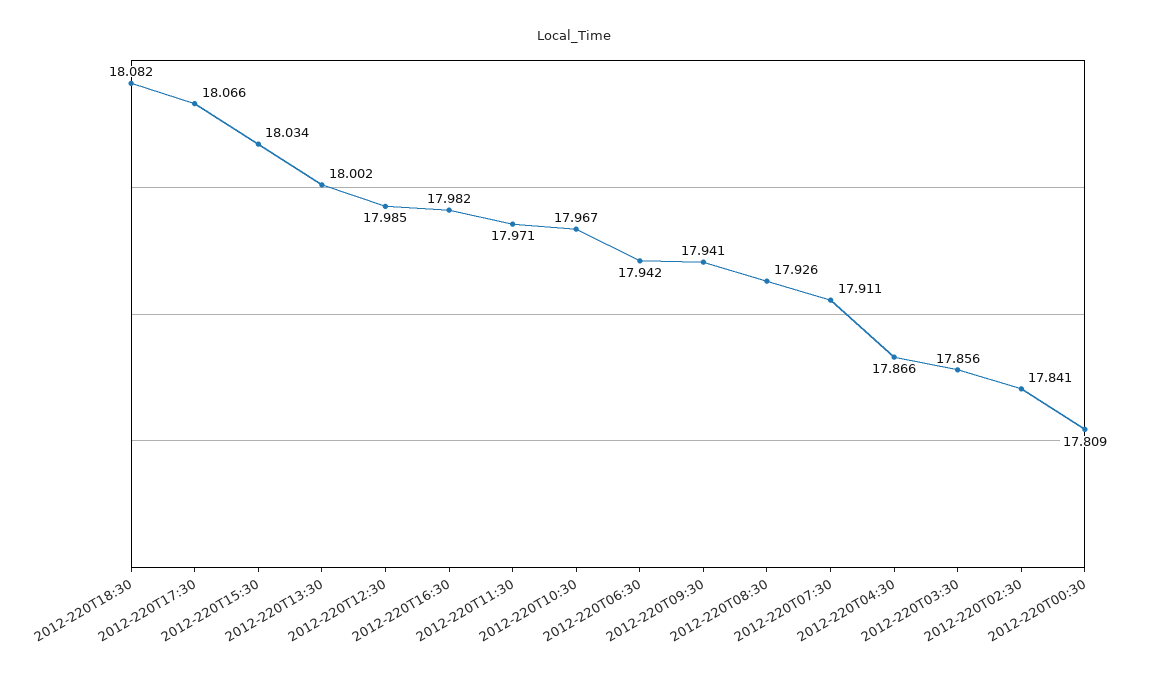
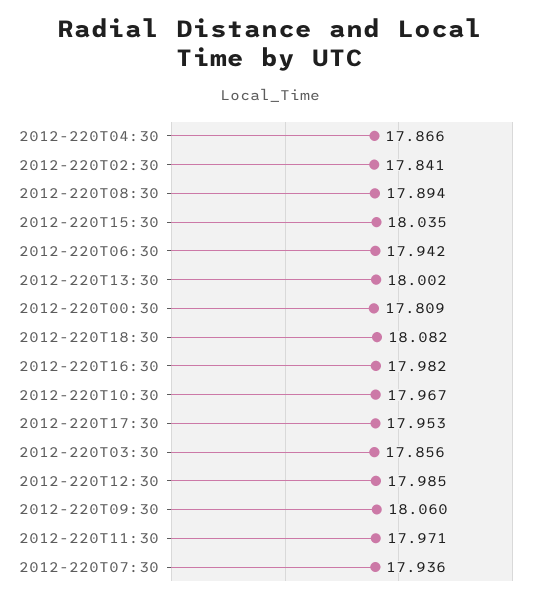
2012-220T17:30: 18.066 -> 17.953
2012-220T15:30: 18.034 -> 18.035
2012-220T09:30: 17.941 -> 18.06
2012-220T08:30: 17.926 -> 17.894
2012-220T07:30: 17.911 -> 17.936

